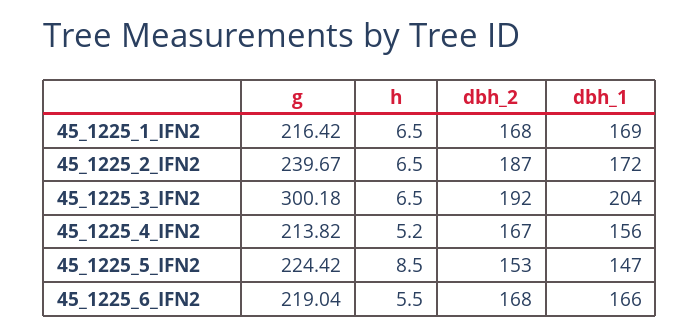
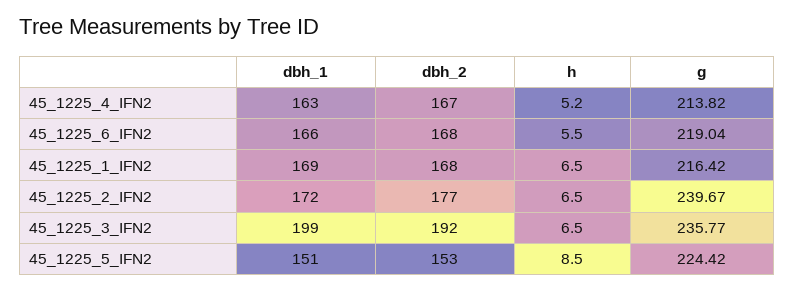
dbh_2, 45_1225_2_IFN2: 187 -> 177
g, 45_1225_3_IFN2: 300.18 -> 235.77
dbh_1, 45_1225_3_IFN2: 204 -> 199
dbh_1, 45_1225_4_IFN2: 156 -> 163
dbh_1, 45_1225_5_IFN2: 147 -> 151

